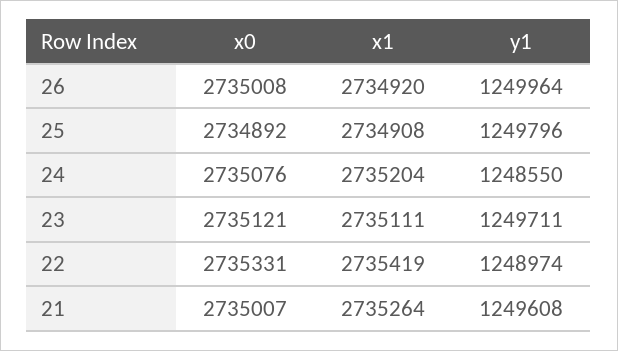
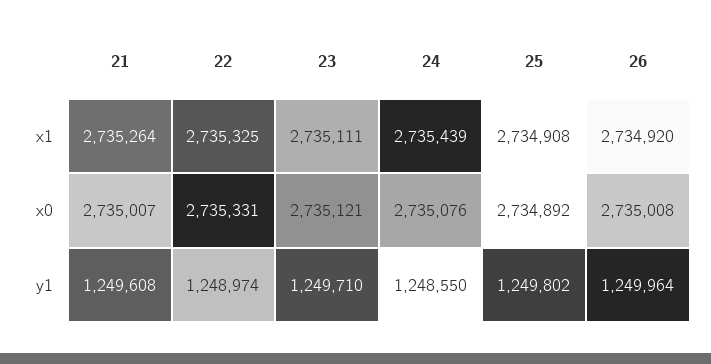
y1, 25: 1249796 -> 1249802
x1, 24: 2735204 -> 2735439
y1, 23: 1249711 -> 1249710
x1, 22: 2735419 -> 2735325

